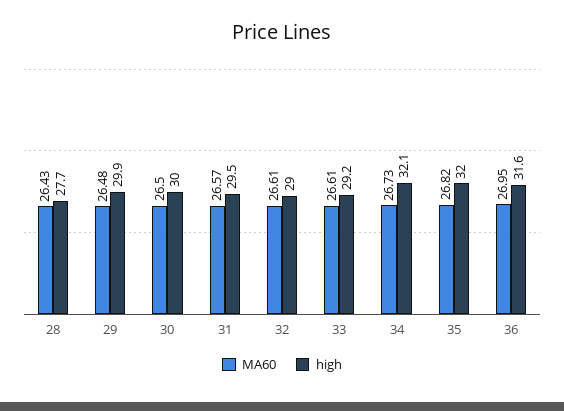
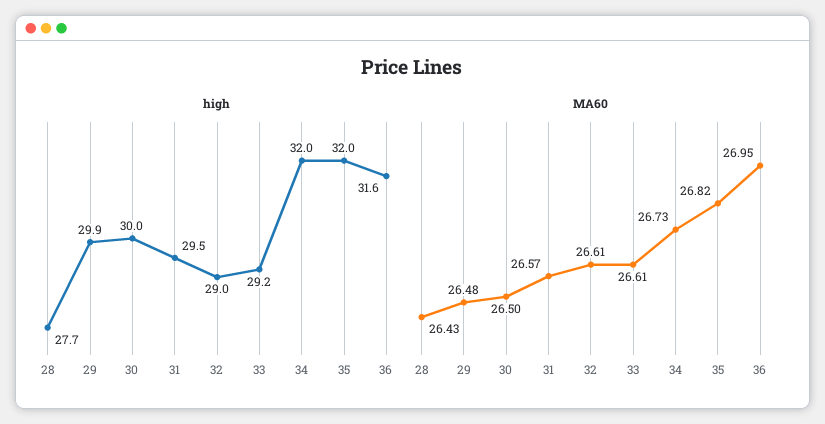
high, 34: 32.1 -> 32

